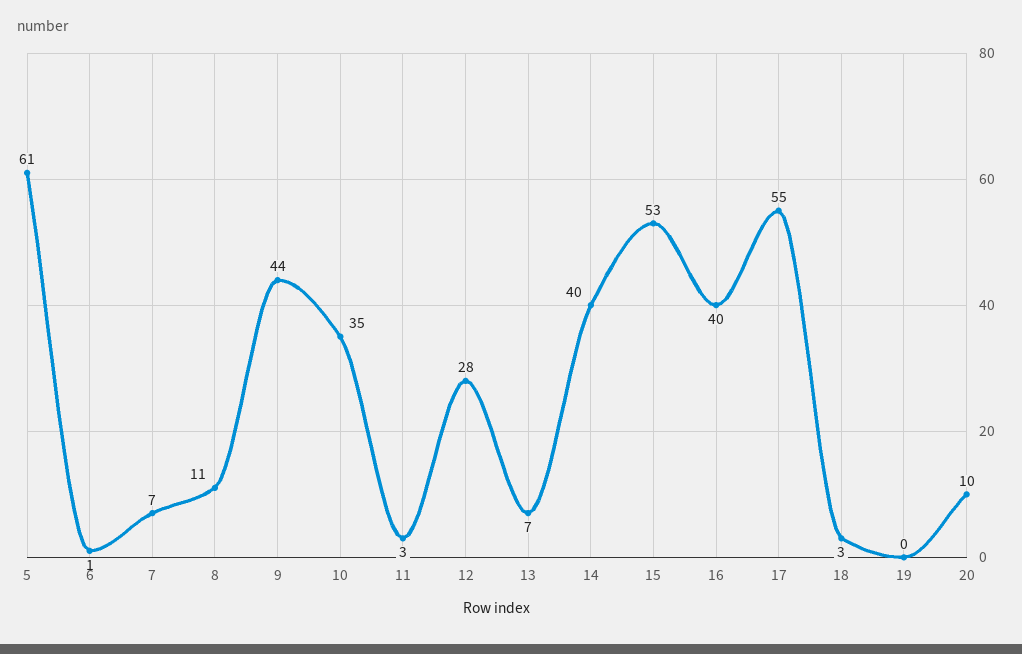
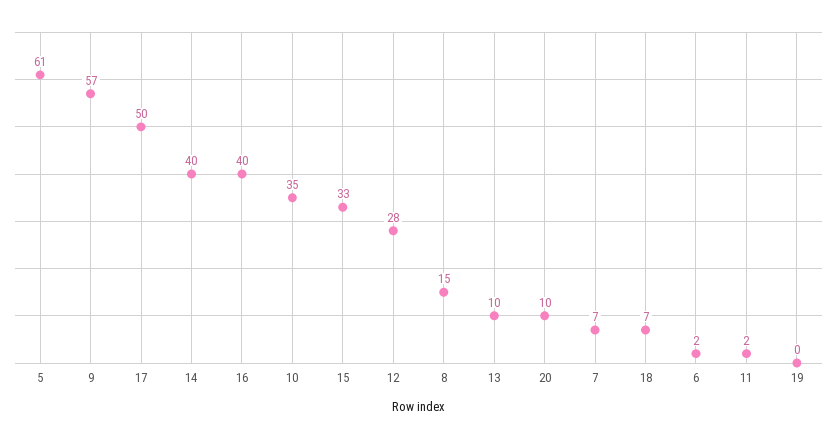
6: 1 -> 2
8: 11 -> 15
9: 44 -> 57
11: 3 -> 2
13: 7 -> 10
15: 53 -> 33
17: 55 -> 50
18: 3 -> 7

